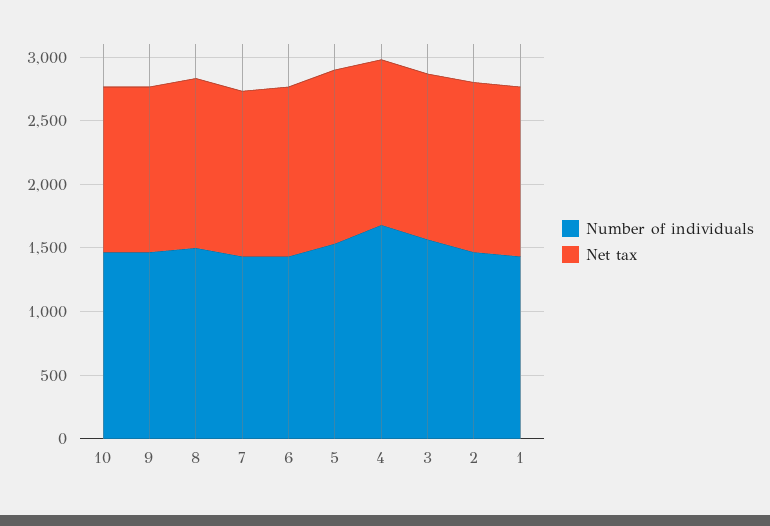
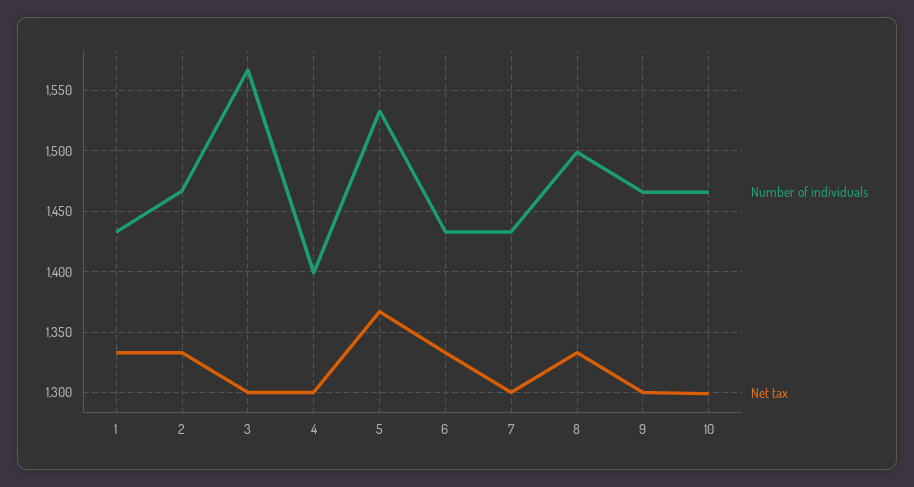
Number of individuals, 4: 1700 -> 1400

